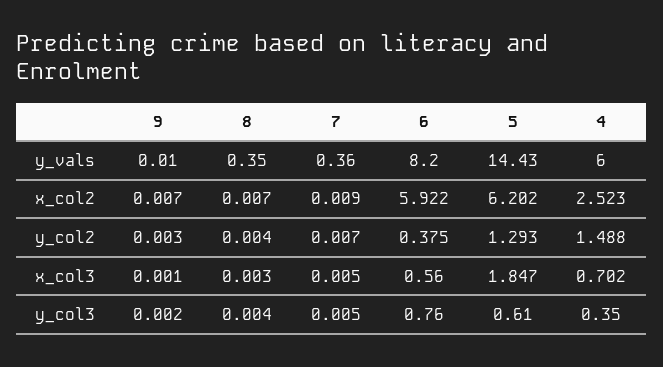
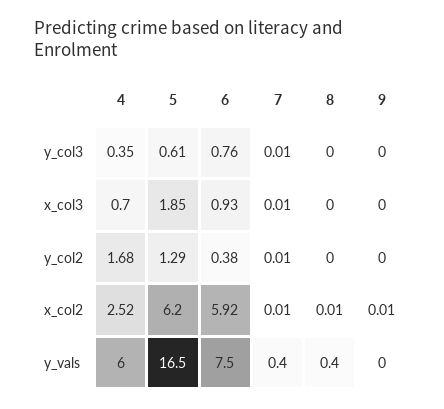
6, y_vals: 8.2 -> 7.5
5, y_vals: 14.43 -> 16.5
4, y_col2: 1.488 -> 1.68
6, x_col3: 0.56 -> 0.93

